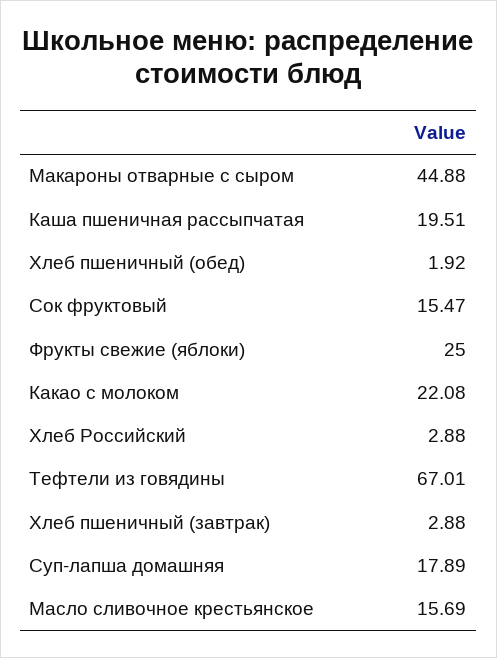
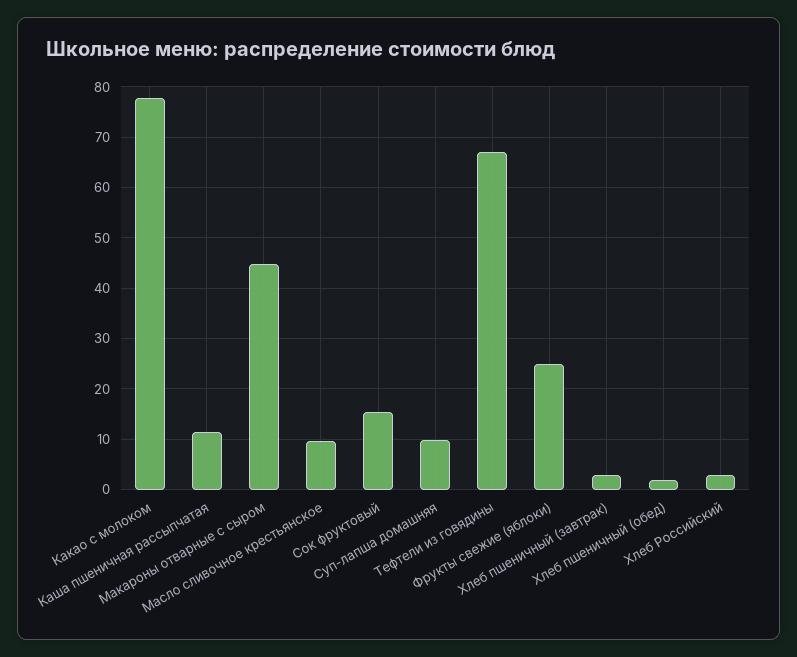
Каша пшеничная рассыпчатая: 19.51 -> 12
Какао с молоком: 22.08 -> 78
Суп-лапша домашняя: 17.89 -> 10
Масло сливочное крестьянское: 15.69 -> 10

